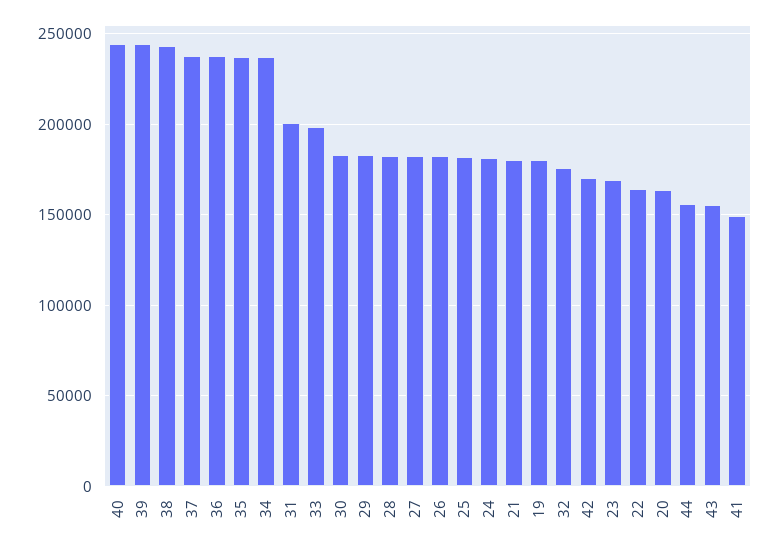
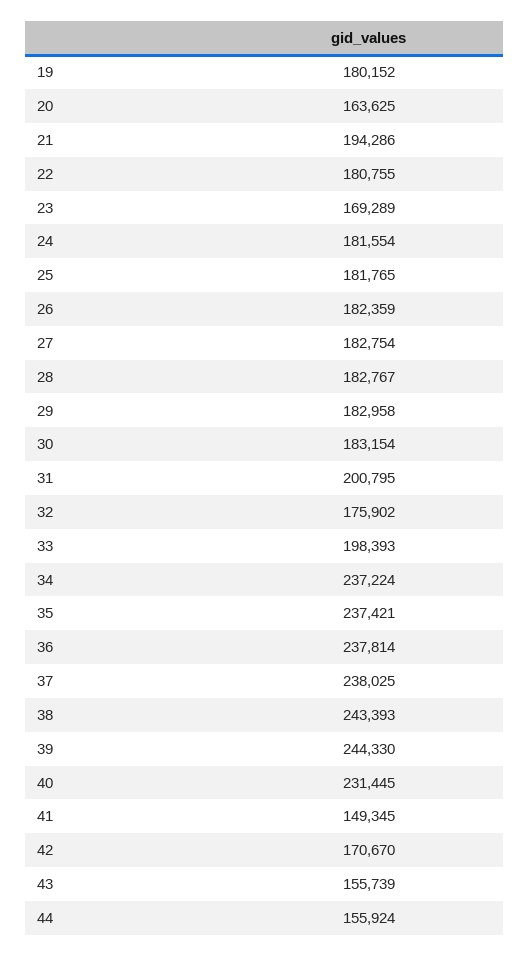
40: 245000 -> 231445
21: 180000 -> 194286
22: 165000 -> 180755

